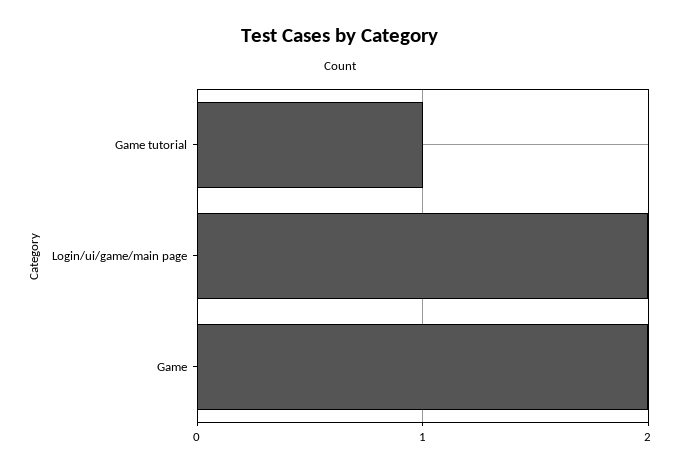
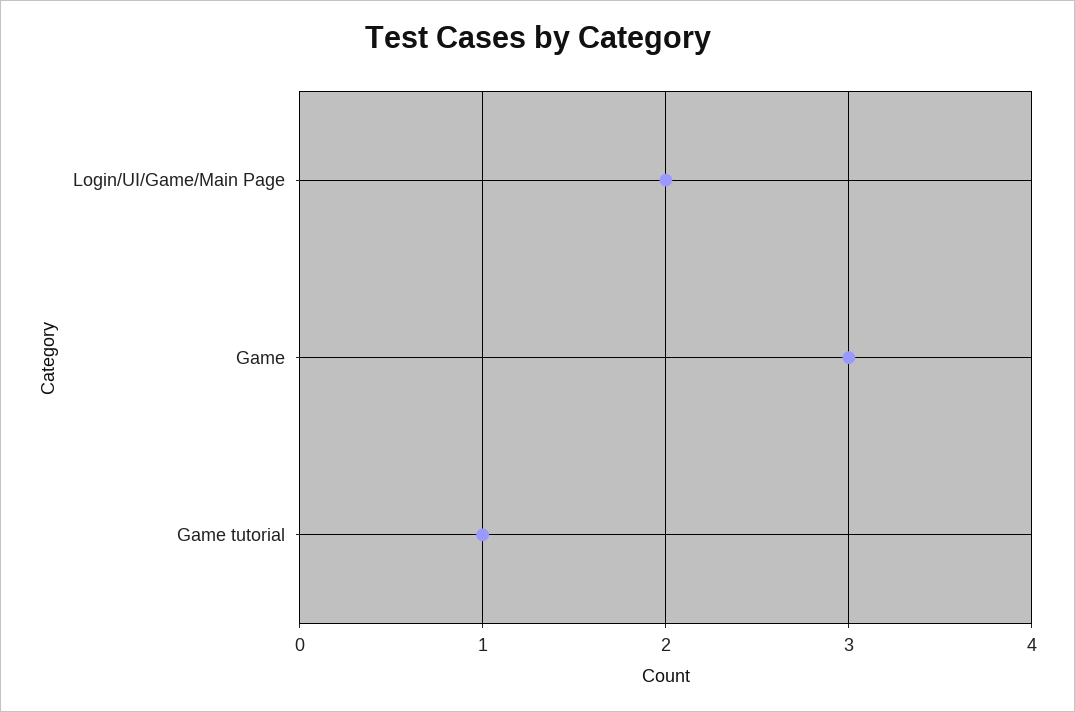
Game: 2 -> 3

